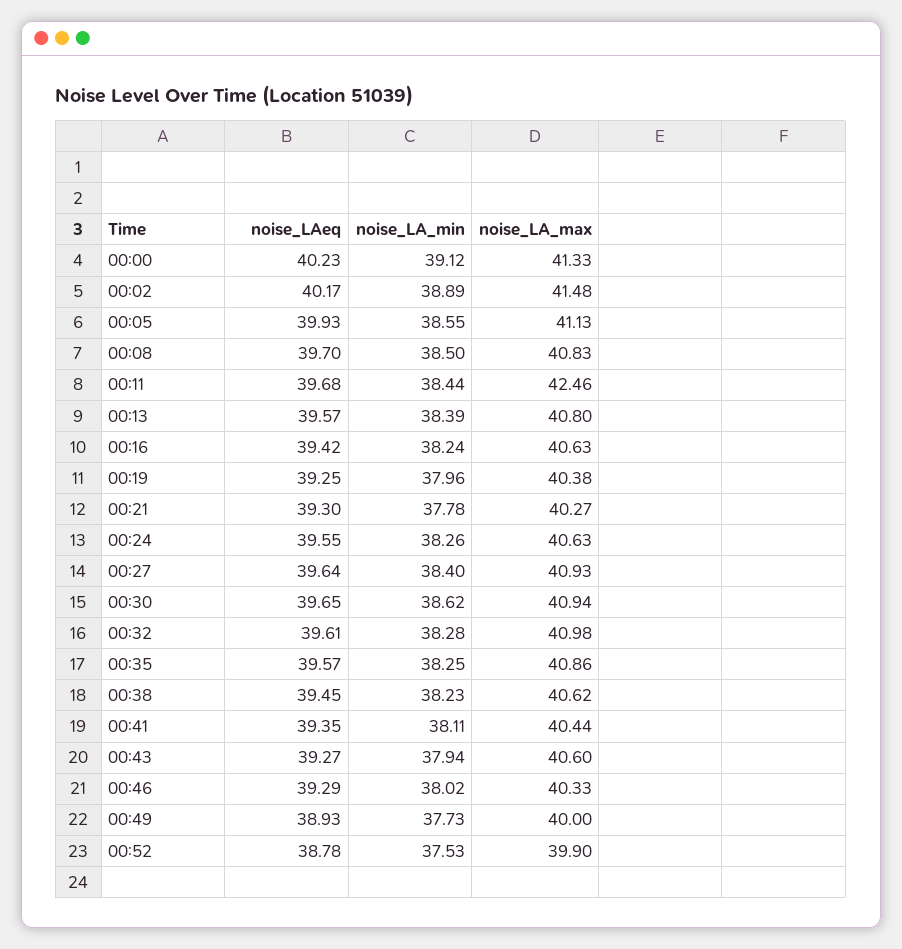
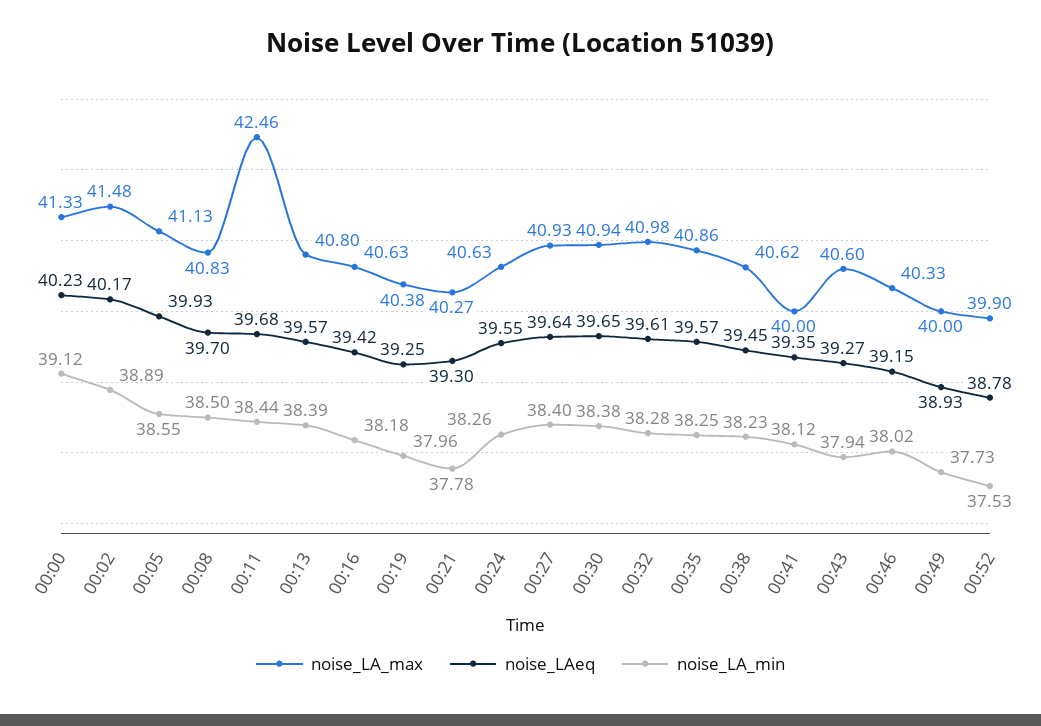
noise_LA_min, 00:16: 38.24 -> 38.18
noise_LA_min, 00:30: 38.62 -> 38.38
noise_LA_min, 00:41: 38.11 -> 38.12
noise_LA_max, 00:41: 40.44 -> 40
noise_LAeq, 00:46: 39.29 -> 39.15

